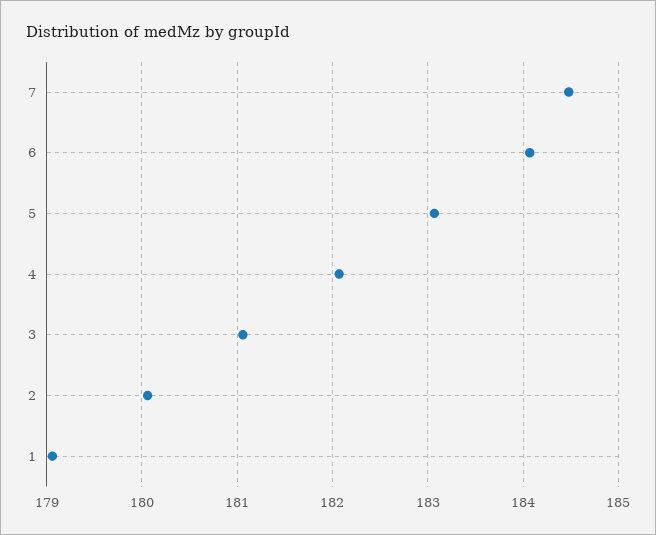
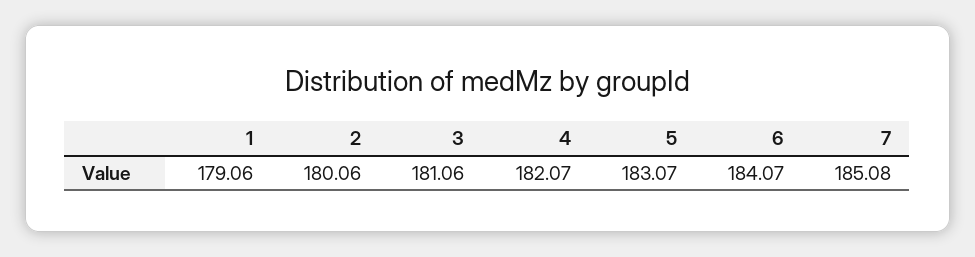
7: 184.5 -> 185.08

